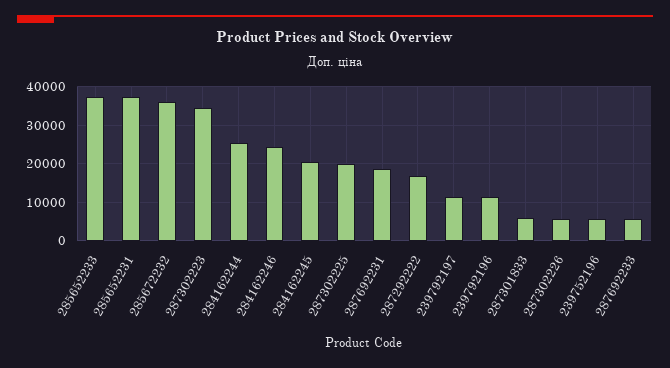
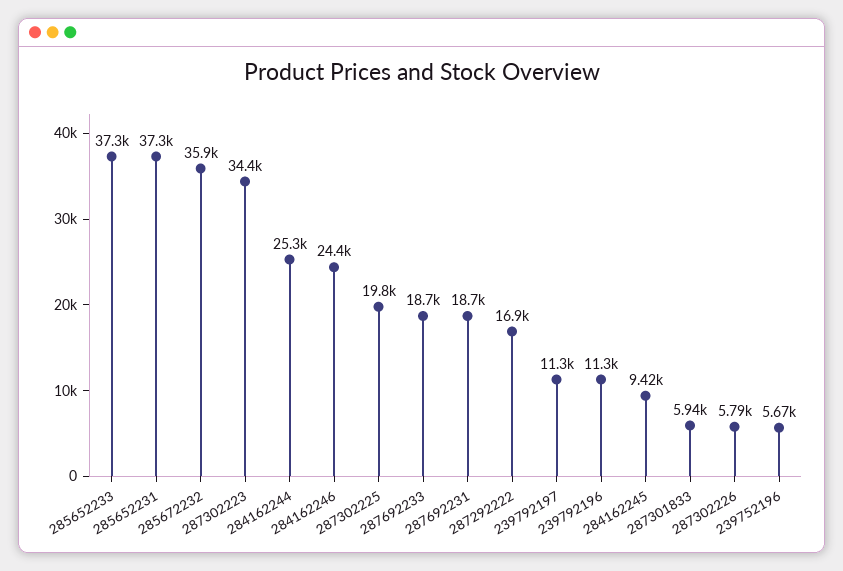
284162245: 20000 -> 9420
287692233: 6000 -> 18700

